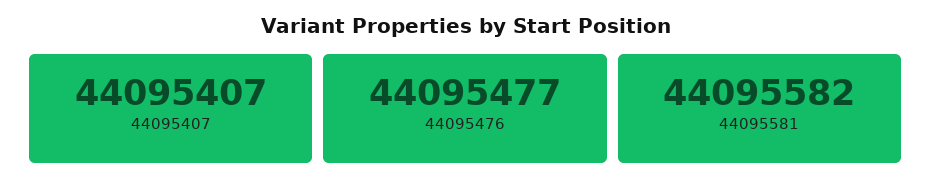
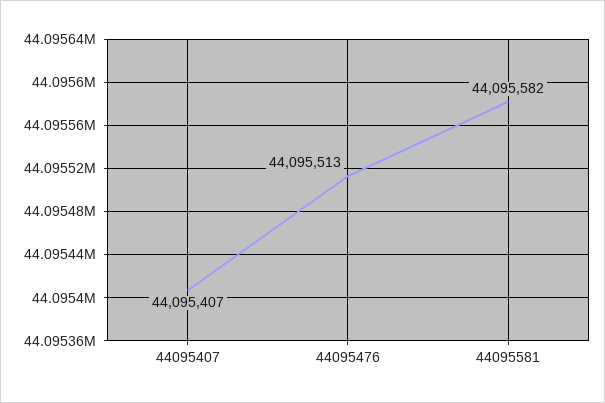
44095476: 44095477 -> 44095513

